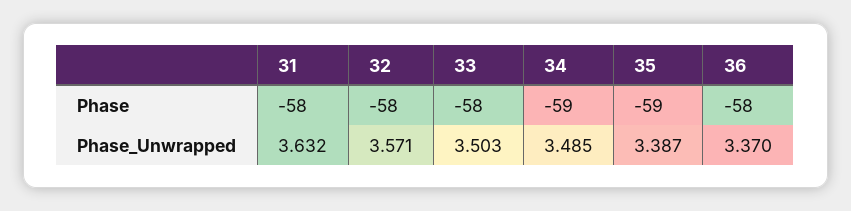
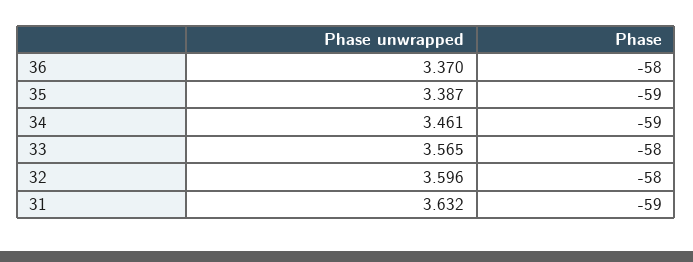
31, Phase: -58 -> -59
32, Phase_Unwrapped: 3.571 -> 3.596
33, Phase_Unwrapped: 3.503 -> 3.565
34, Phase_Unwrapped: 3.485 -> 3.461

